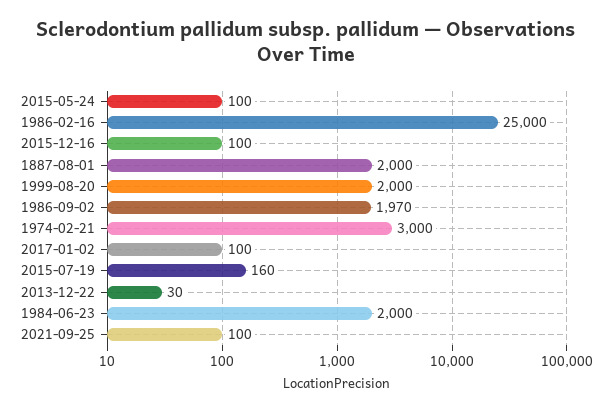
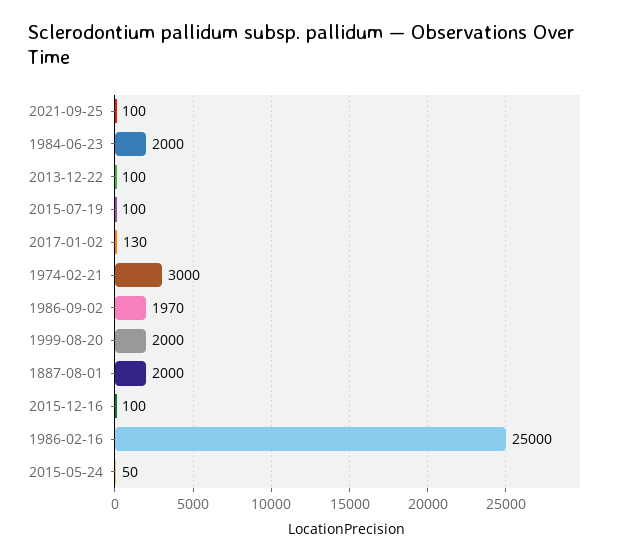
2015-05-24: 100 -> 50
2017-01-02: 100 -> 130
2015-07-19: 160 -> 100
2013-12-22: 30 -> 100

